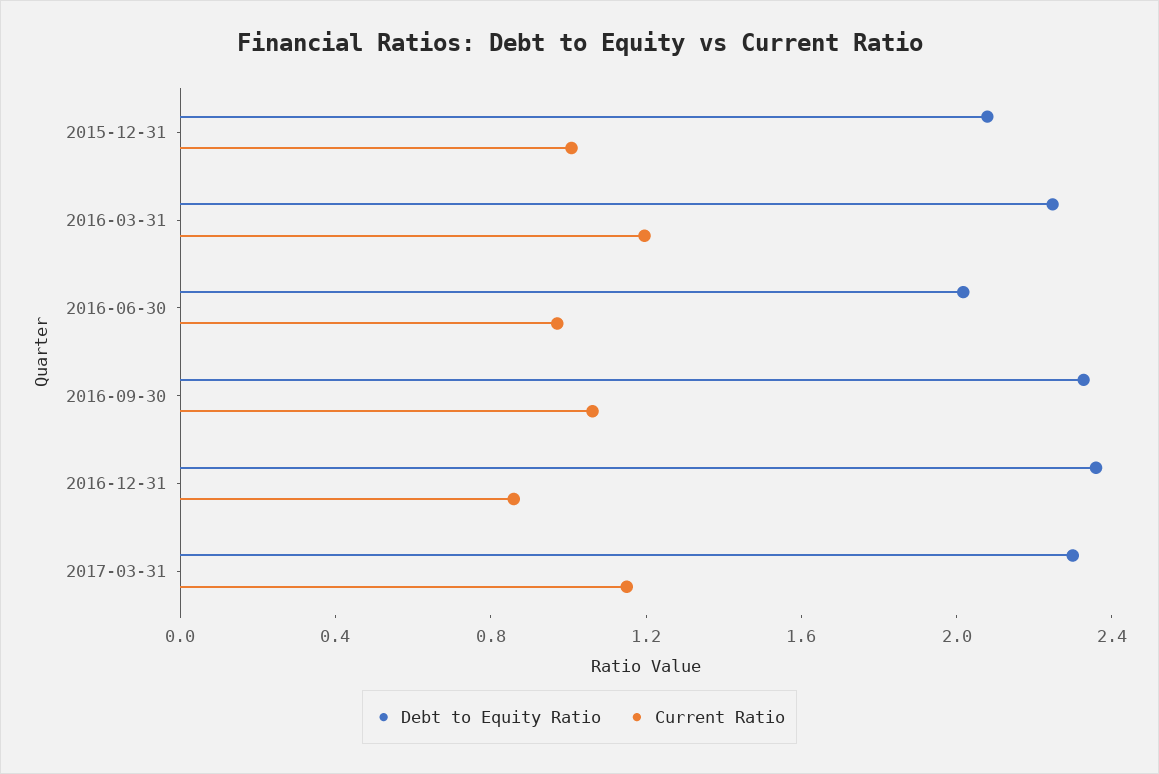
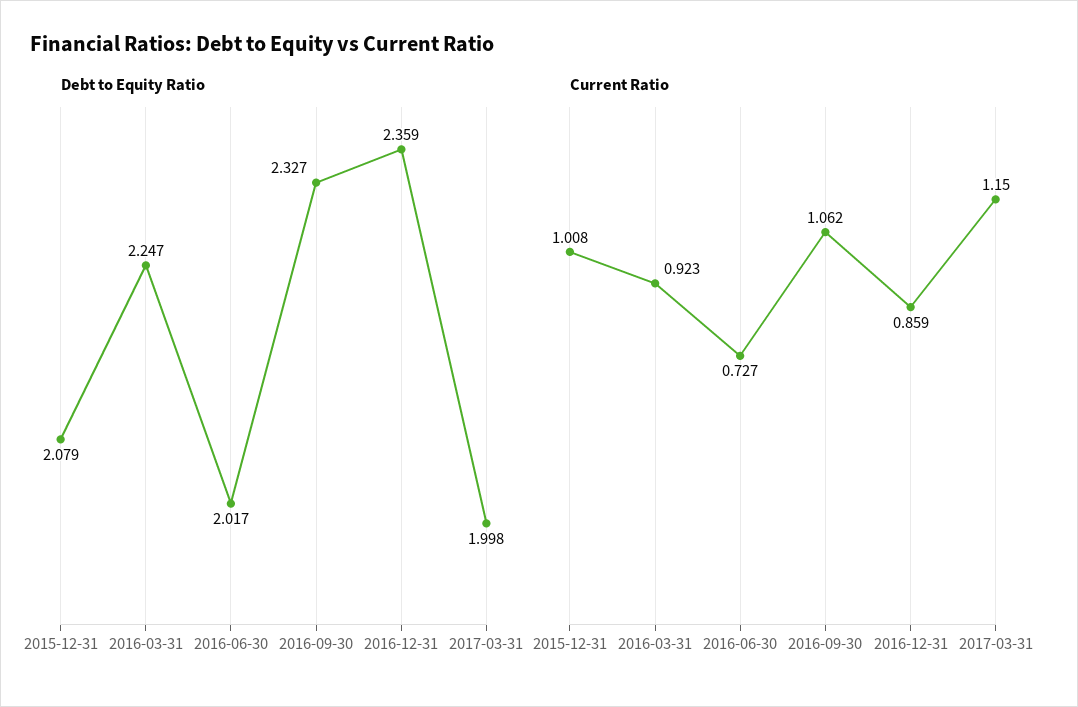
Current Ratio, 2016-03-31: 1.2 -> 0.923
Current Ratio, 2016-06-30: 1 -> 0.727
Debt to Equity Ratio, 2017-03-31: 2.3 -> 1.998

